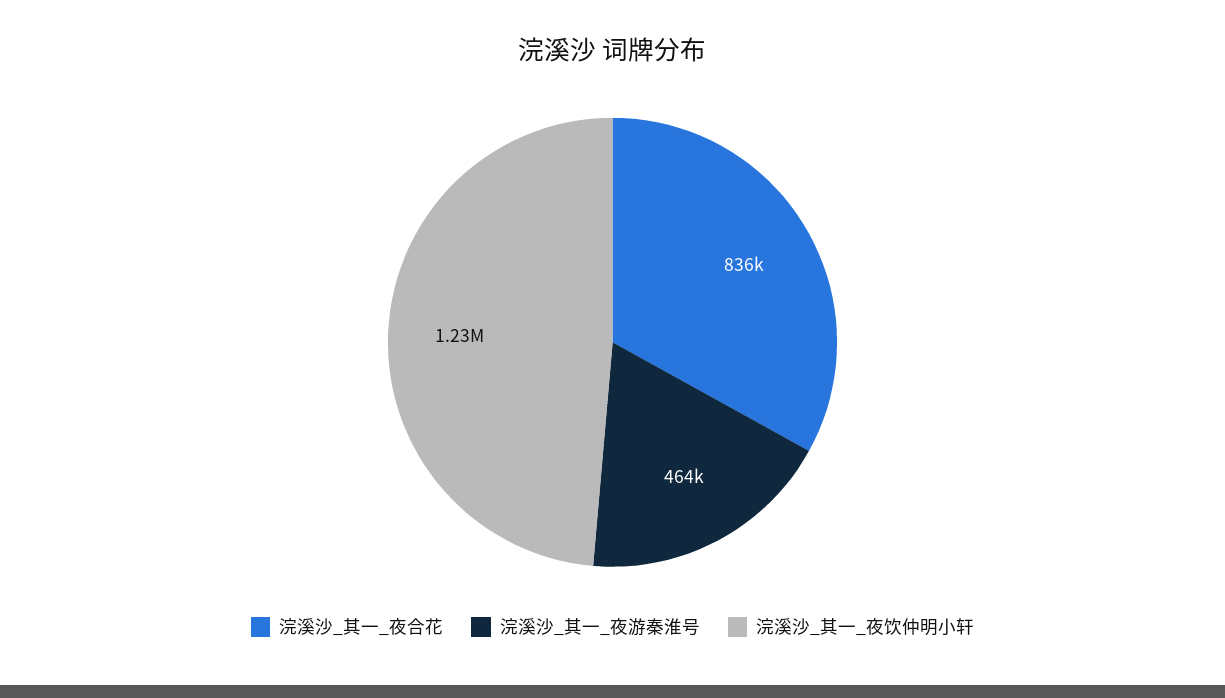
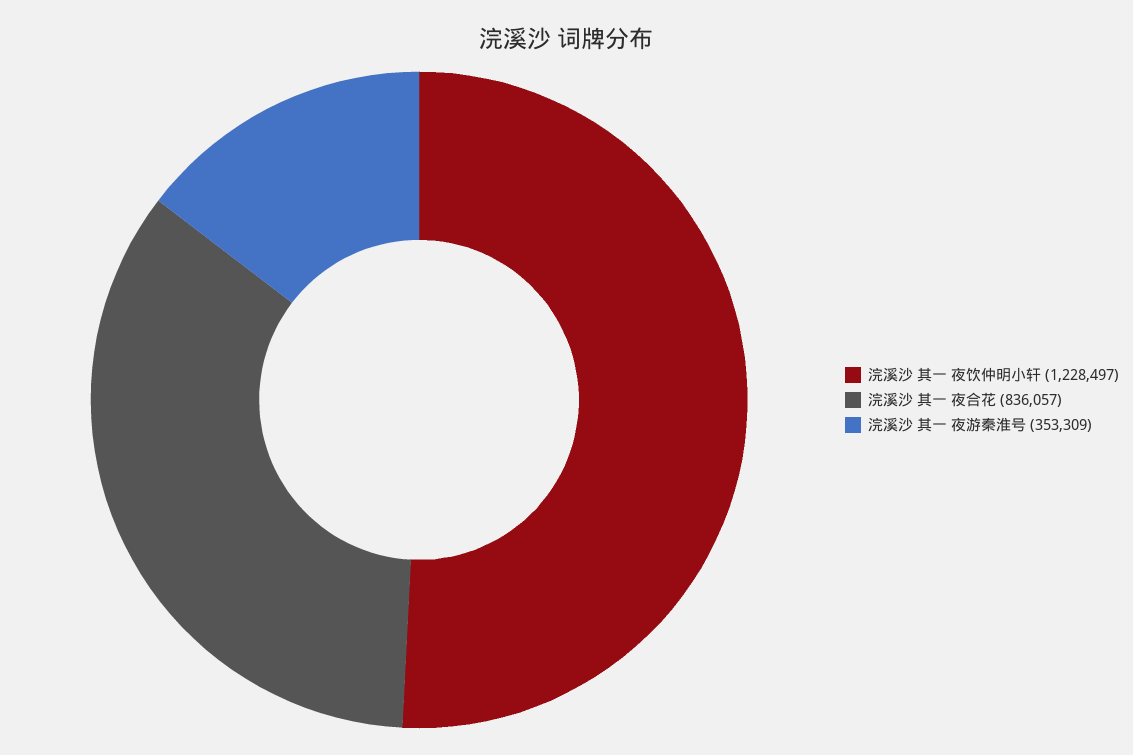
浣溪沙_其一_夜游秦淮号: 464000 -> 353309

